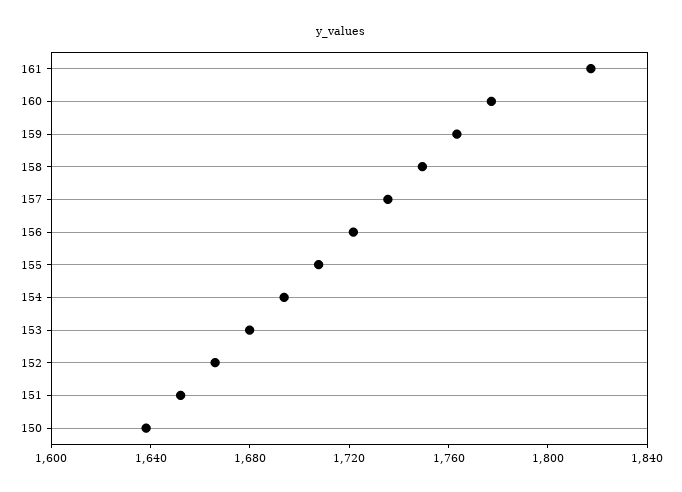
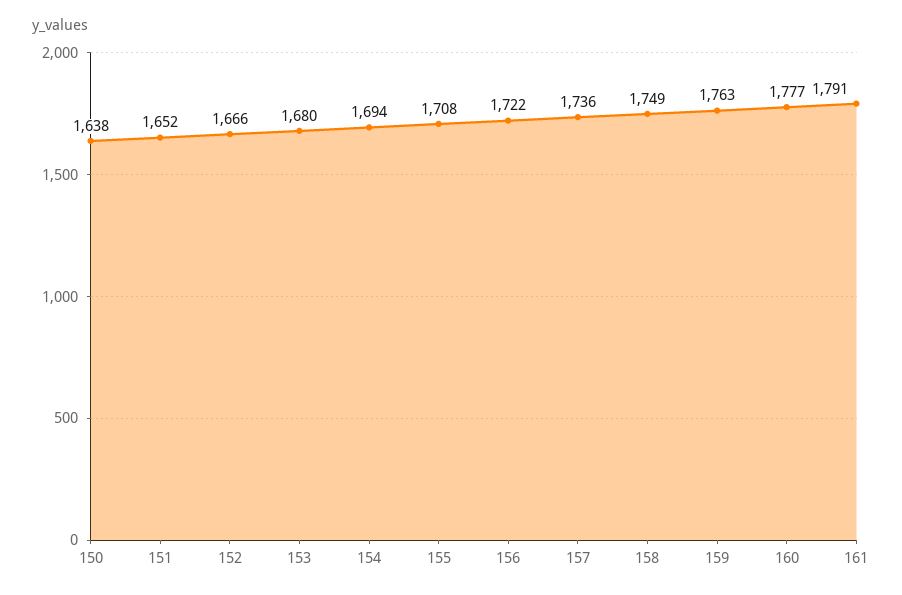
161: 1820 -> 1791

